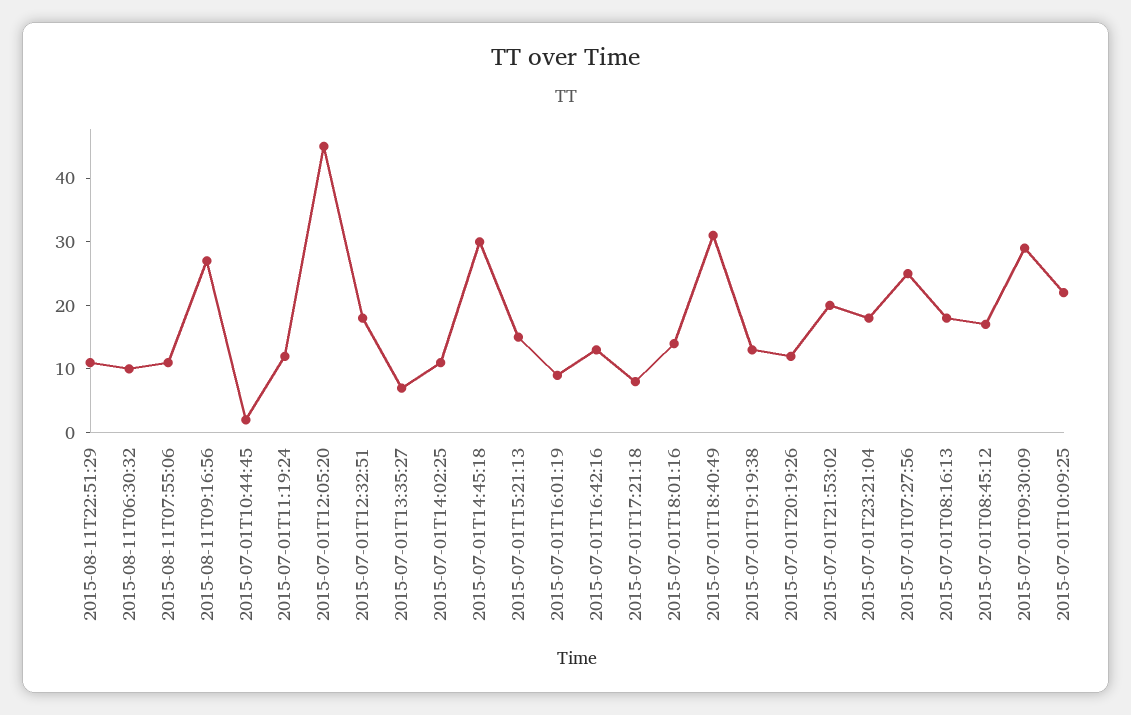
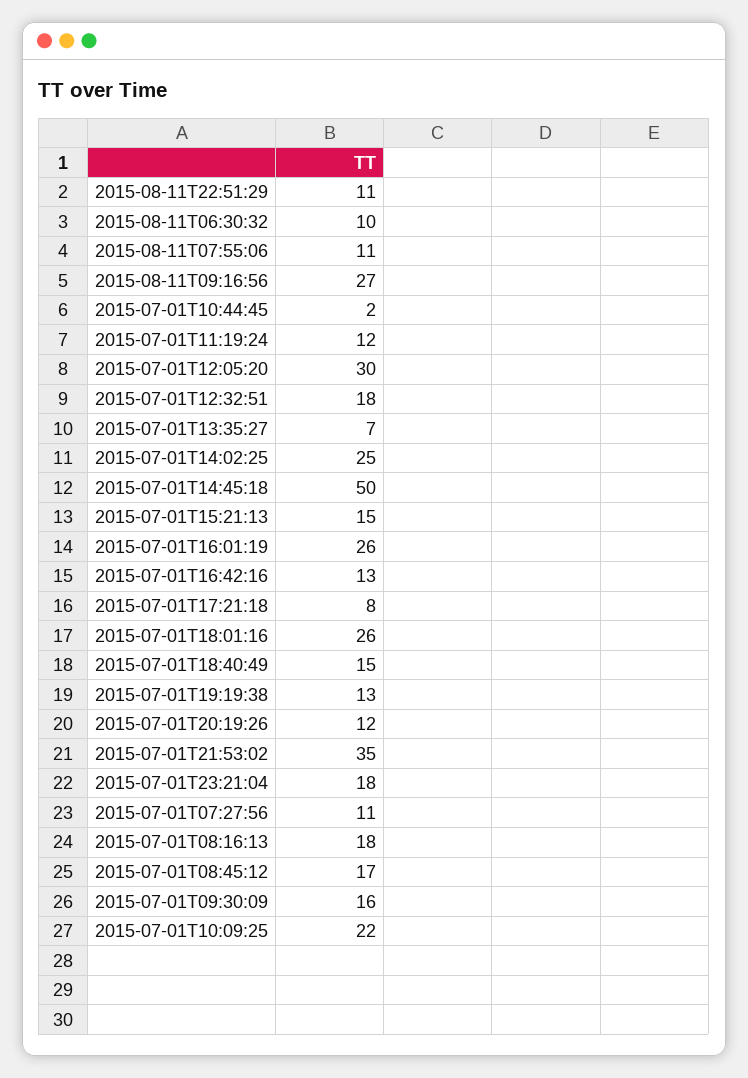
2015-07-01T12:05:20: 45 -> 30
2015-07-01T14:02:25: 10 -> 25
2015-07-01T14:45:18: 30 -> 50
2015-07-01T16:01:19: 10 -> 26
2015-07-01T18:01:16: 15 -> 26
2015-07-01T18:40:49: 30 -> 15
2015-07-01T21:53:02: 20 -> 35
2015-07-01T07:27:56: 25 -> 11
2015-07-01T09:30:09: 30 -> 16

